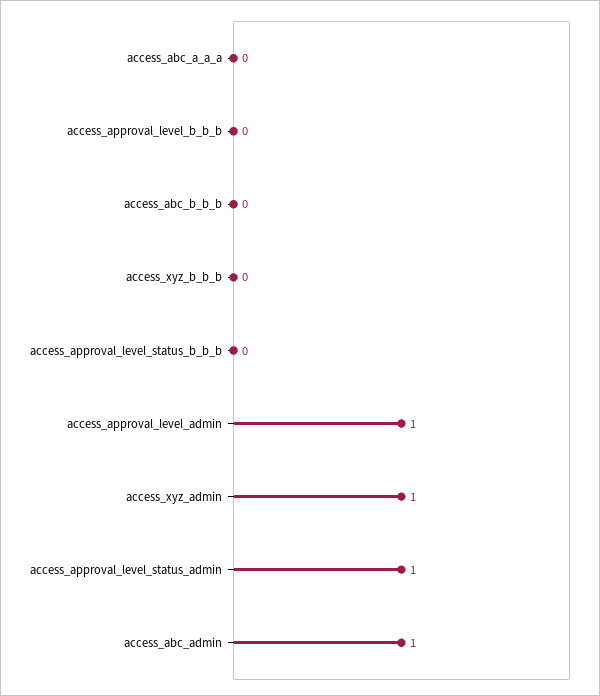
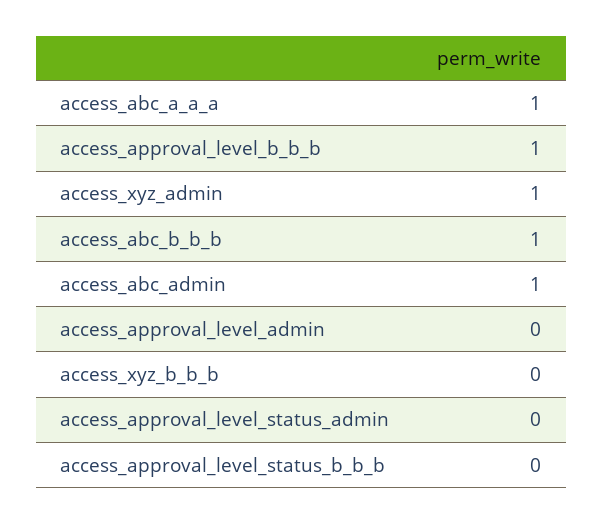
access_abc_a_a_a: 0 -> 1
access_approval_level_b_b_b: 0 -> 1
access_abc_b_b_b: 0 -> 1
access_approval_level_admin: 1 -> 0
access_approval_level_status_admin: 1 -> 0

